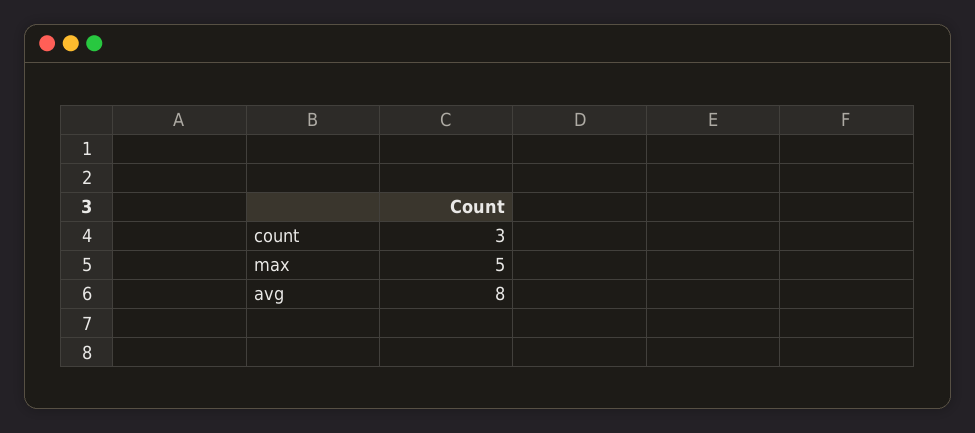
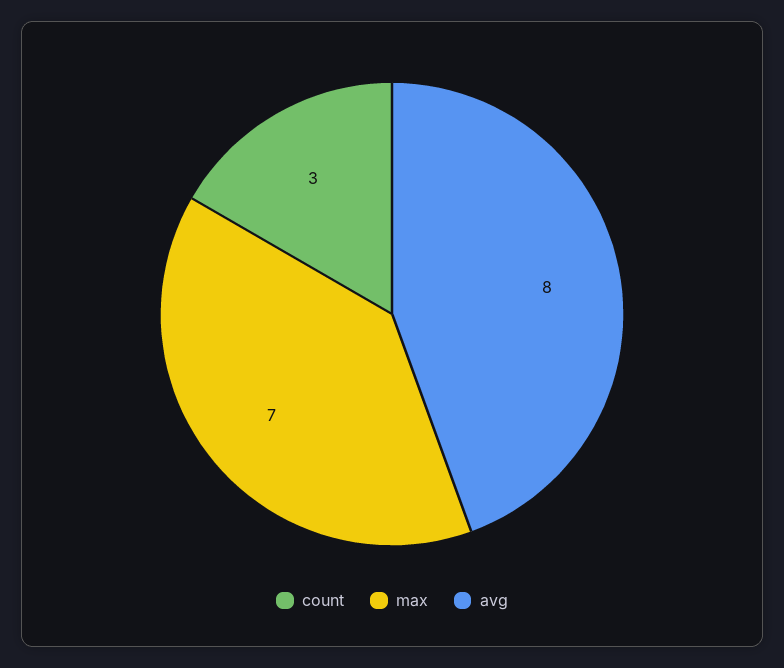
max: 5 -> 7

